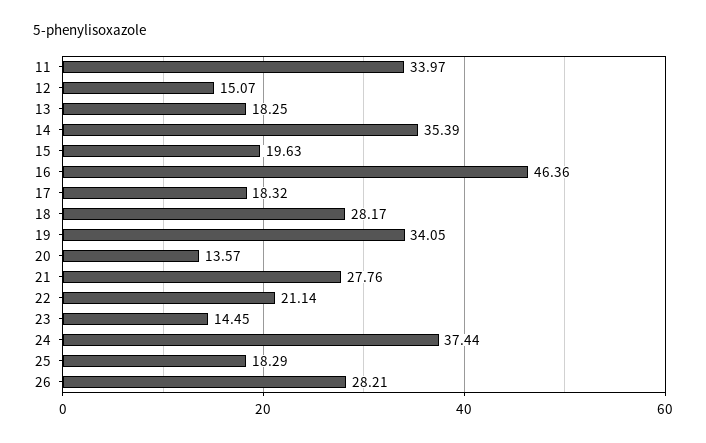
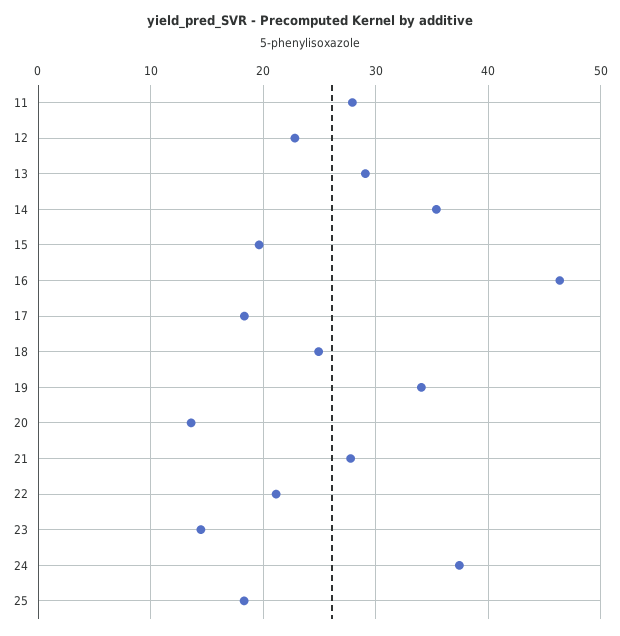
11: 33.97 -> 28
12: 15.07 -> 23
13: 18.25 -> 29
18: 28.17 -> 25
26: 28.21 -> none

